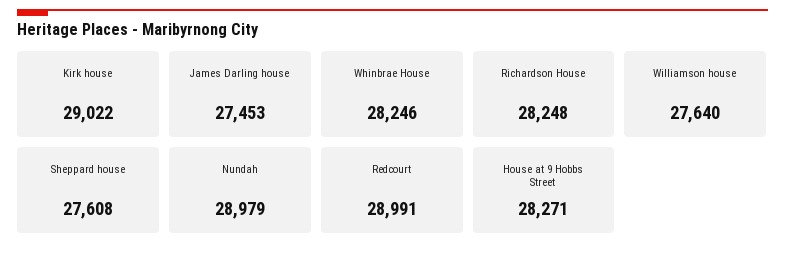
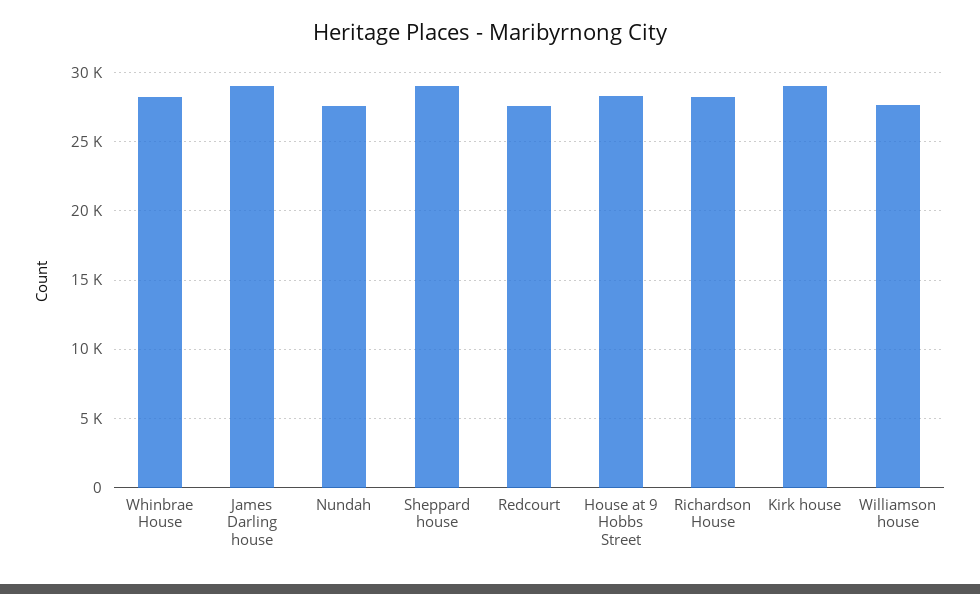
James Darling house: 27453 -> 29000
Sheppard house: 27608 -> 29000
Nundah: 28979 -> 27500
Redcourt: 28991 -> 27500

